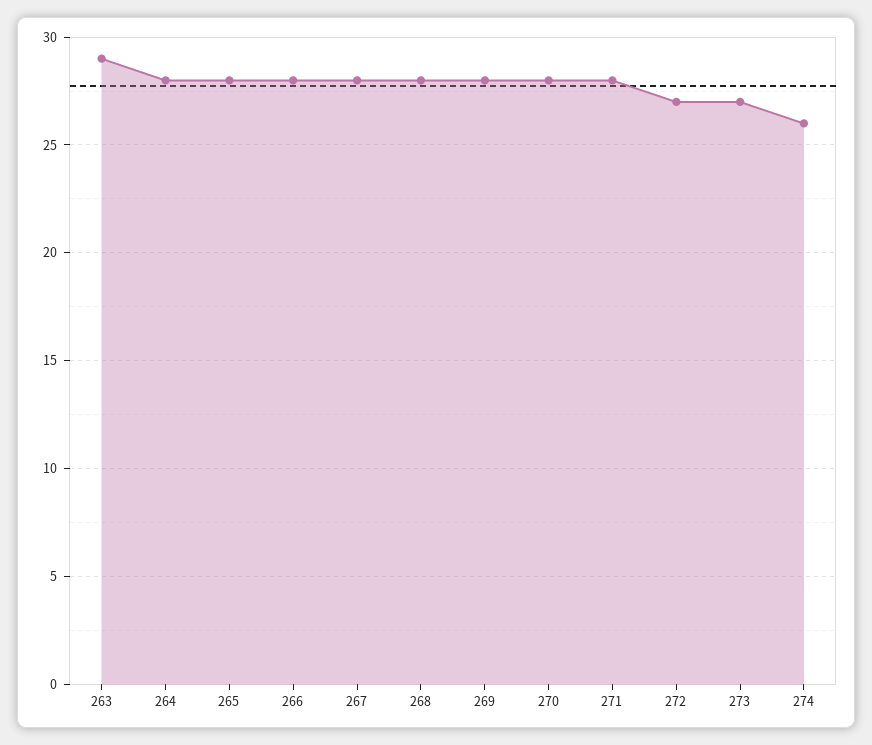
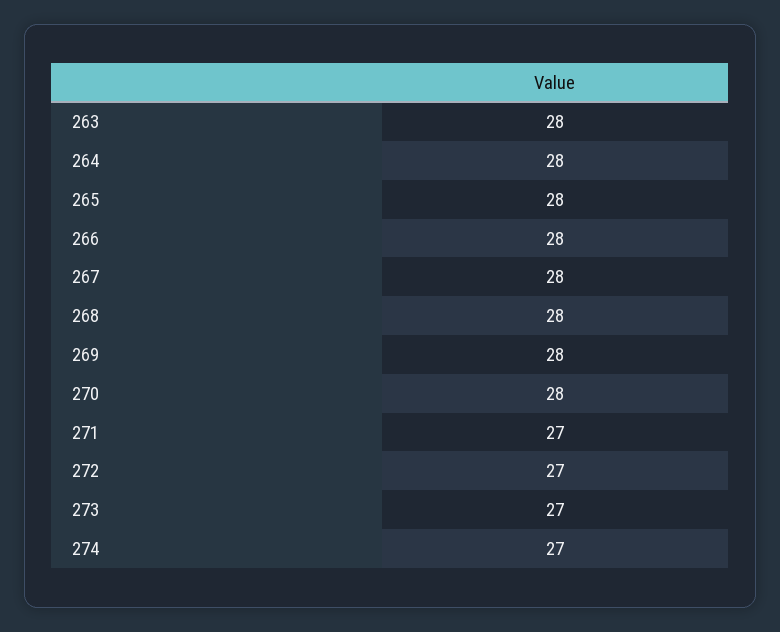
263: 29 -> 28
271: 28 -> 27
274: 26 -> 27

